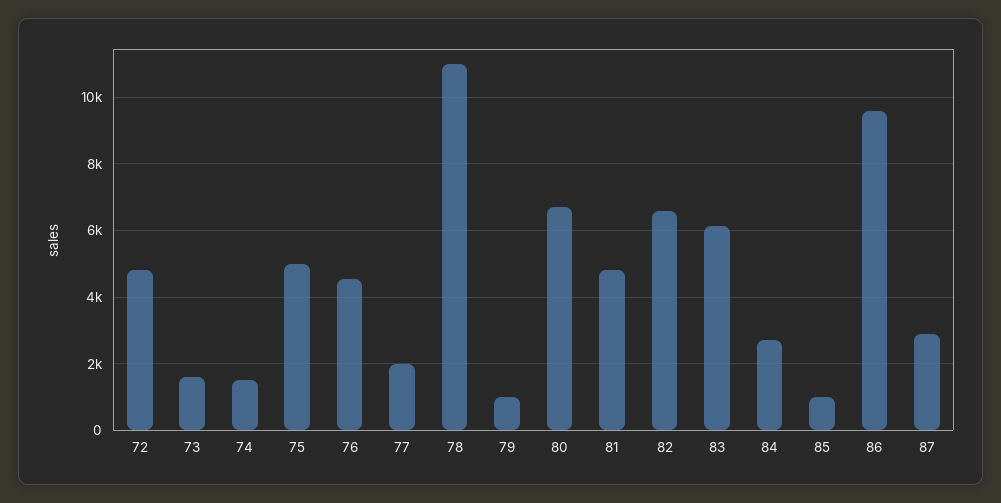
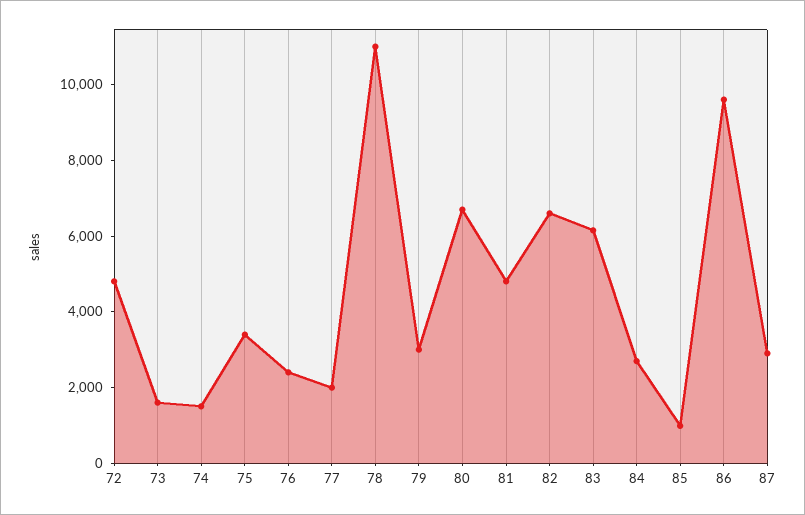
75: 5000 -> 3500
76: 4600 -> 2500
79: 1000 -> 3000

